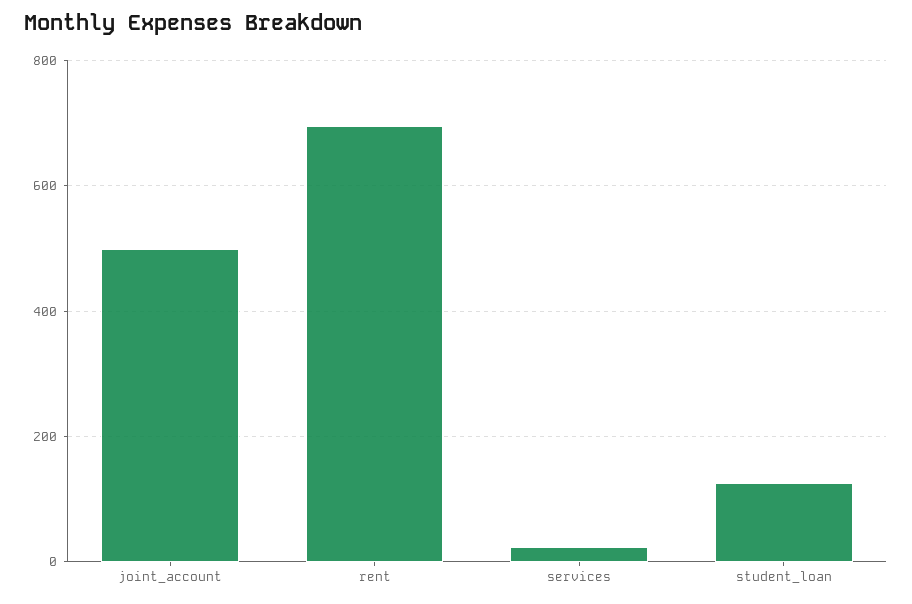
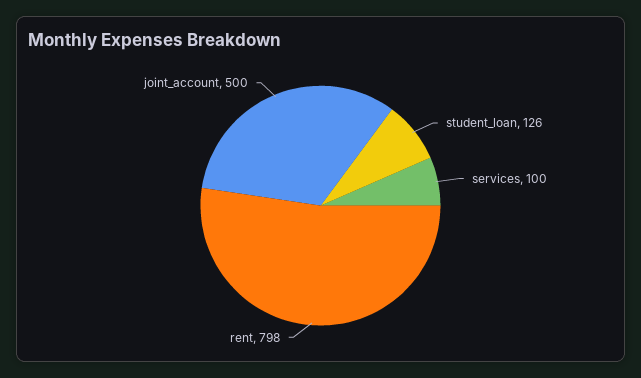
rent: 700 -> 798
services: 20 -> 100

